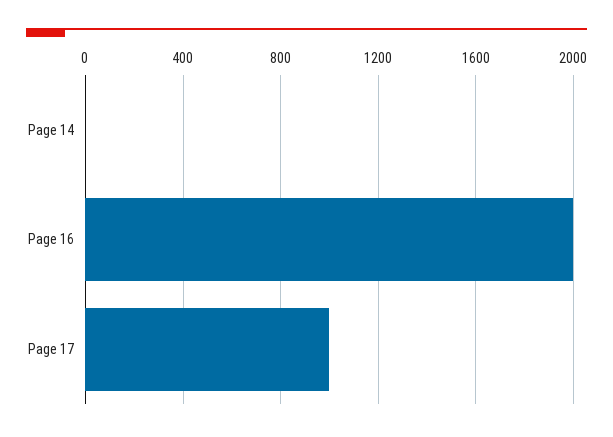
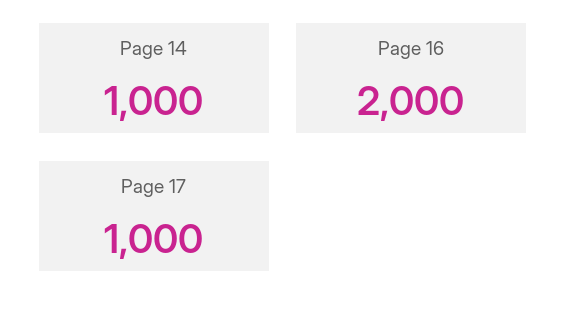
Page 14: 0 -> 1000

